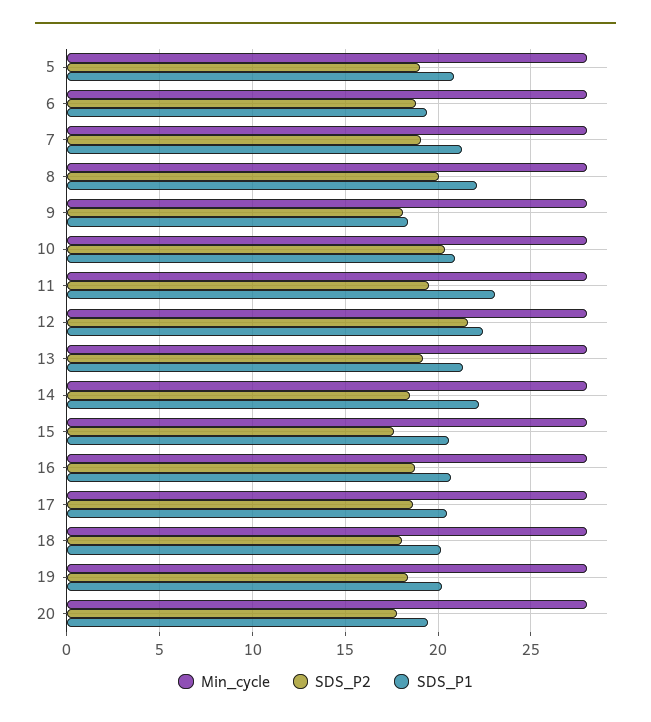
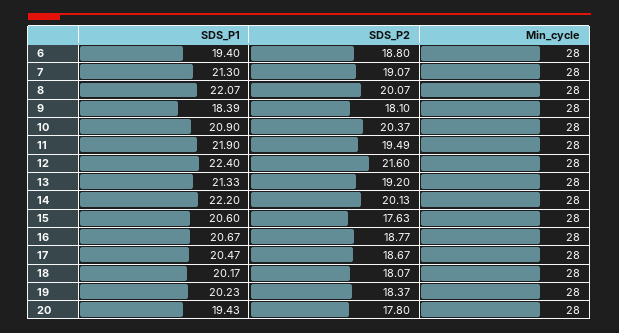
Min_cycle, 5: 28 -> none
SDS_P2, 5: 19 -> none
SDS_P1, 5: 21 -> none
SDS_P1, 11: 23 -> 21.9
SDS_P2, 14: 18.5 -> 20.13

